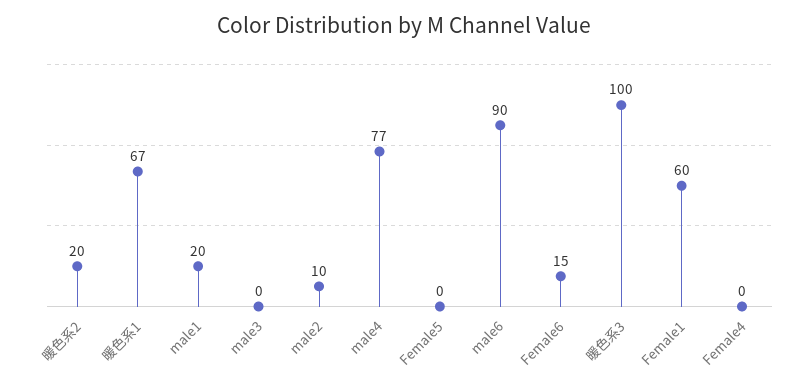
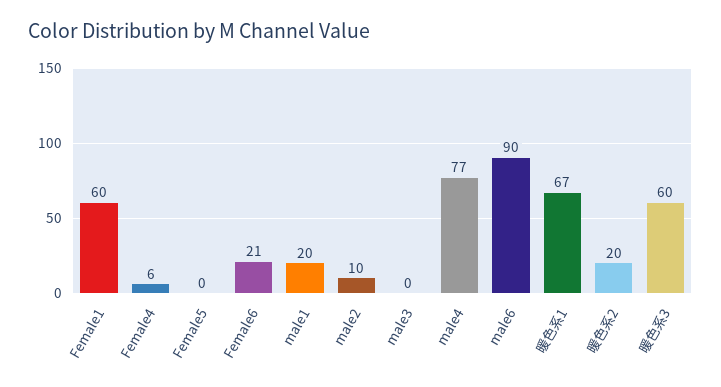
Female6: 15 -> 21
暖色系3: 100 -> 60
Female4: 0 -> 6

